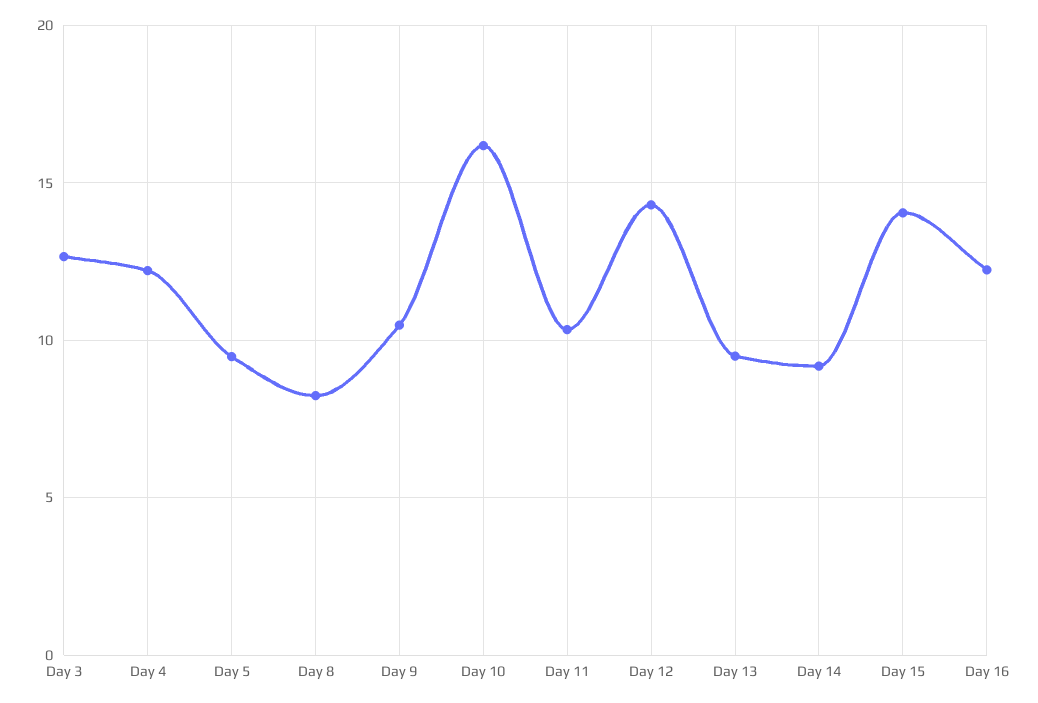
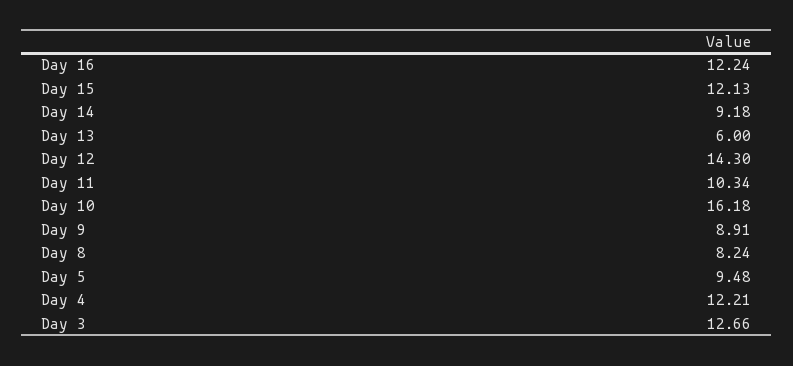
Day 9: 10.5 -> 8.91
Day 13: 9.5 -> 6
Day 15: 14 -> 12.13

